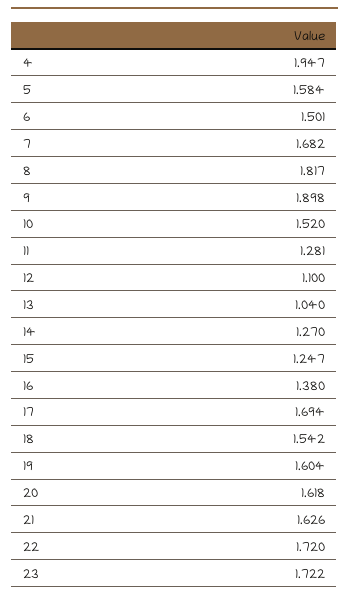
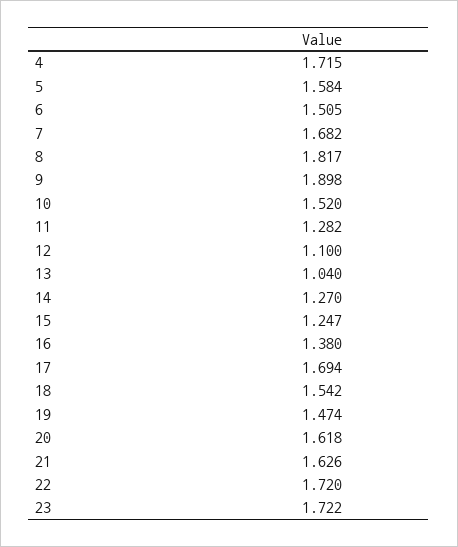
4: 1.947 -> 1.715
6: 1.501 -> 1.505
11: 1.281 -> 1.282
19: 1.604 -> 1.474

